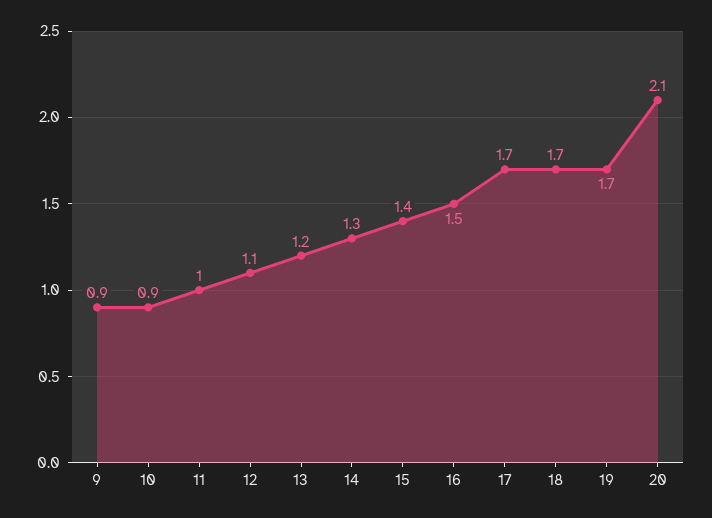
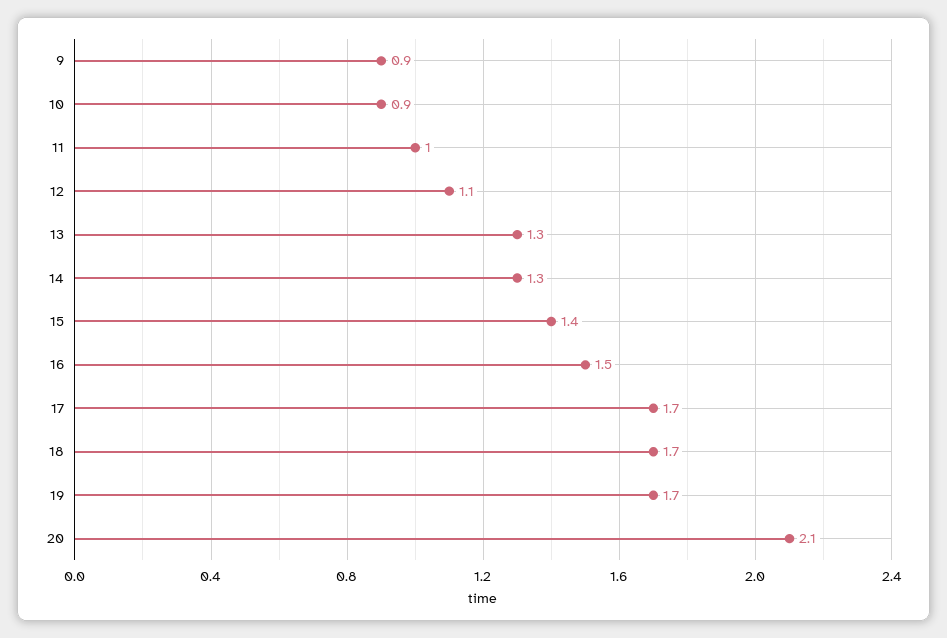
13: 1.2 -> 1.3

